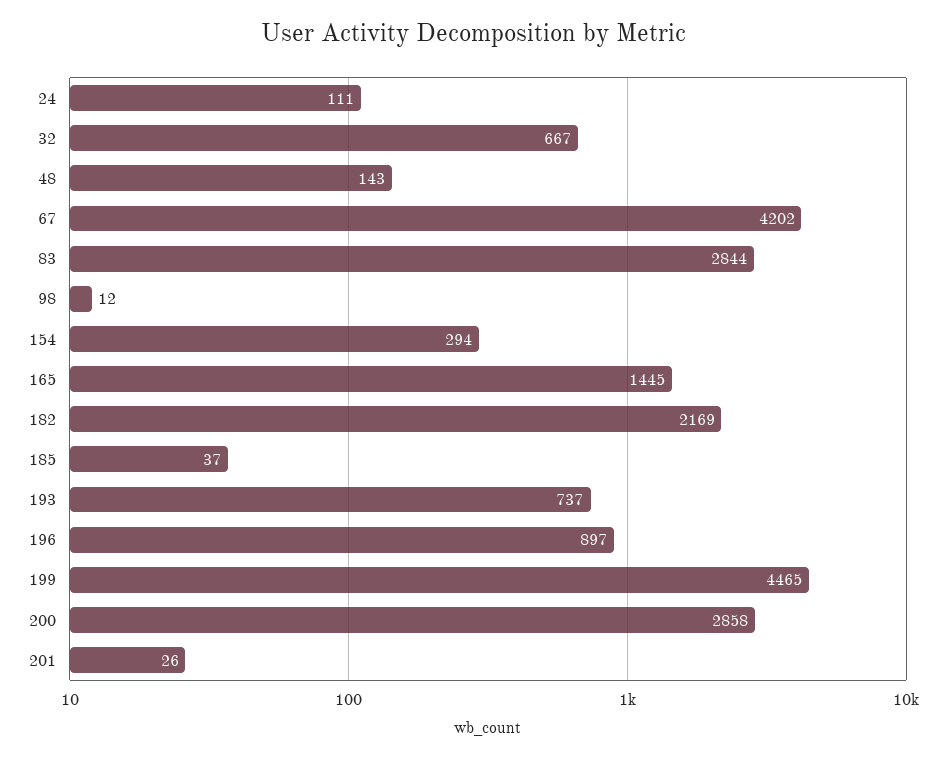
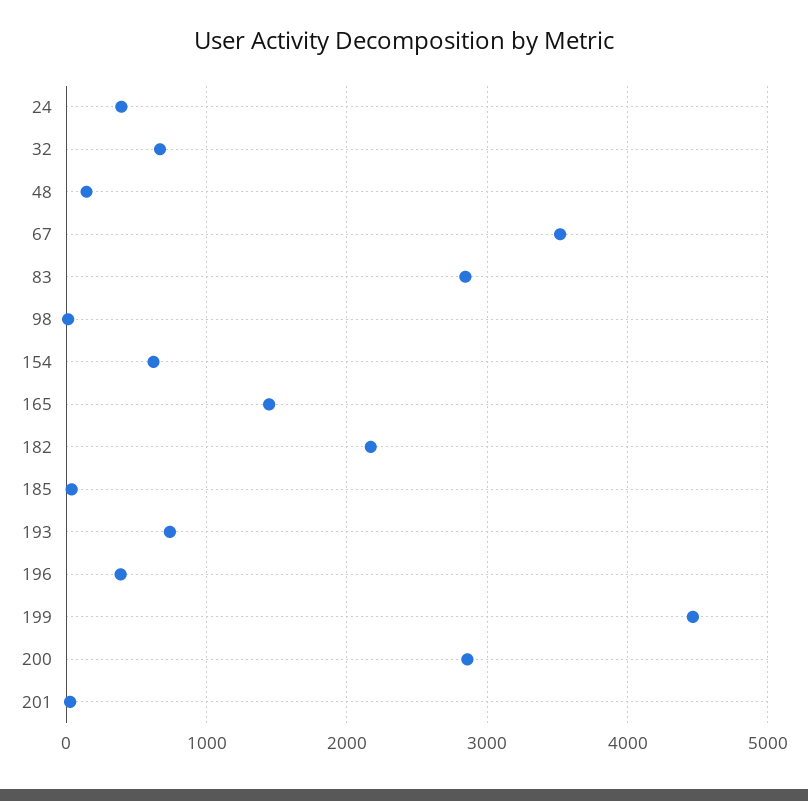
24: 111 -> 400
67: 4202 -> 3500
154: 294 -> 600
196: 897 -> 400

